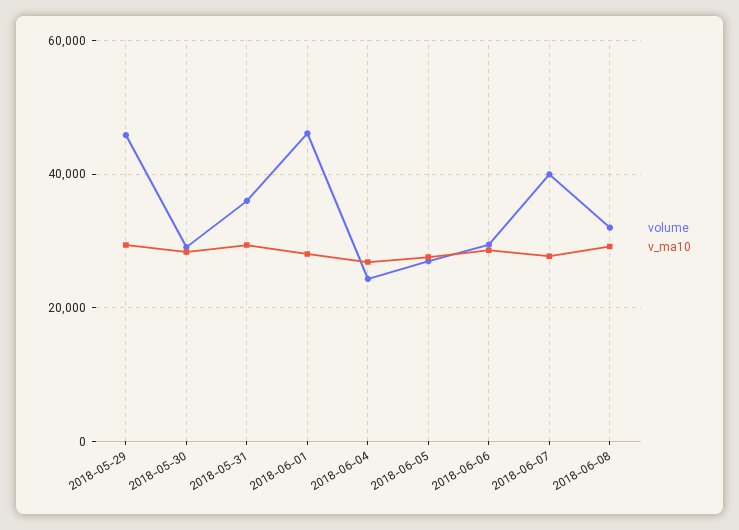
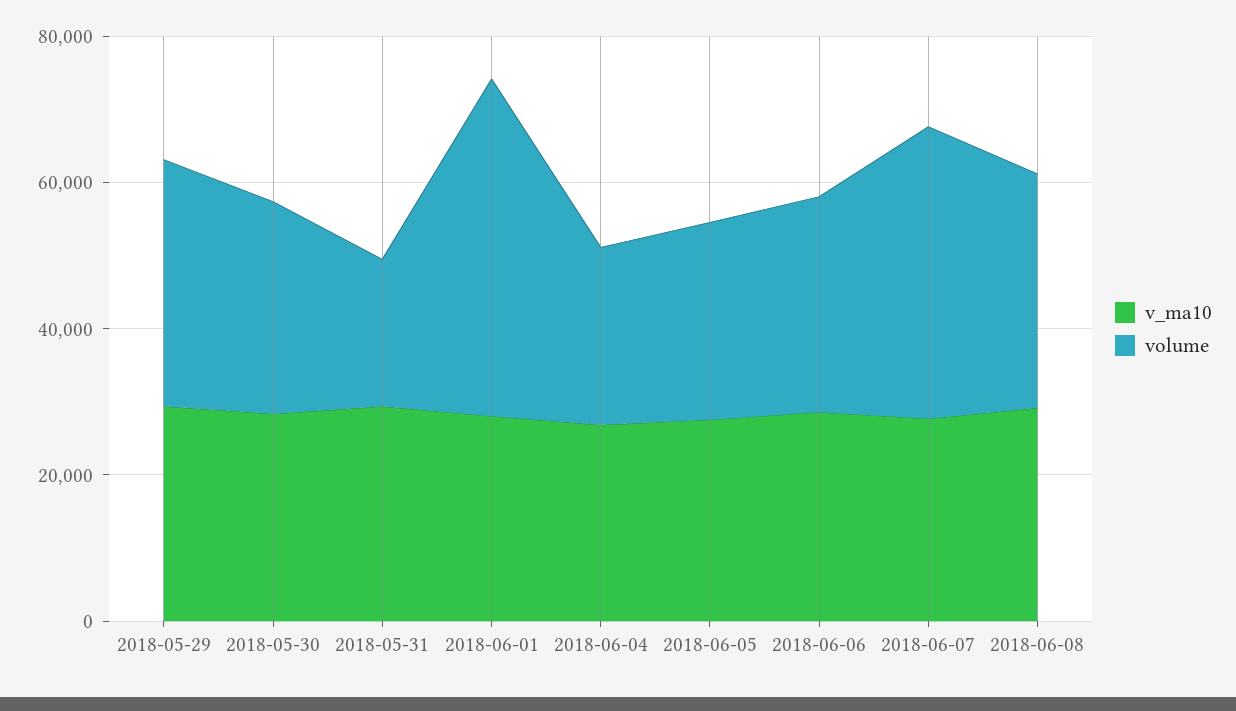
volume, 2018-05-29: 46000 -> 35000
volume, 2018-05-31: 36000 -> 20000

